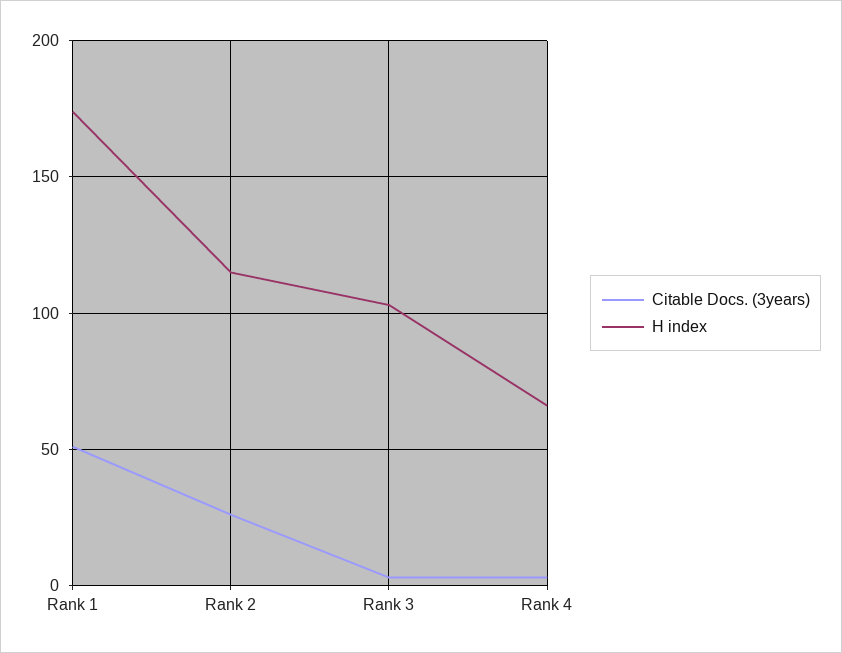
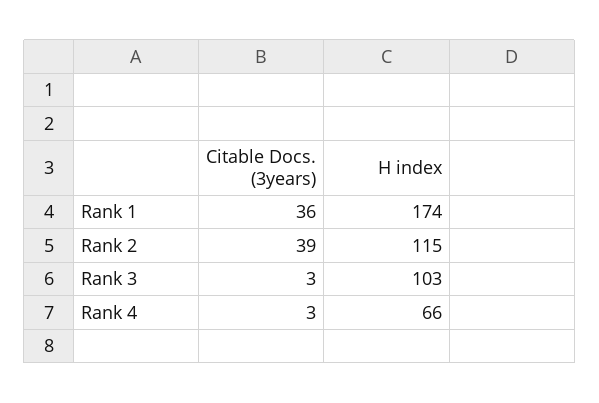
Citable Docs. (3years), Rank 1: 50 -> 36
Citable Docs. (3years), Rank 2: 25 -> 39

